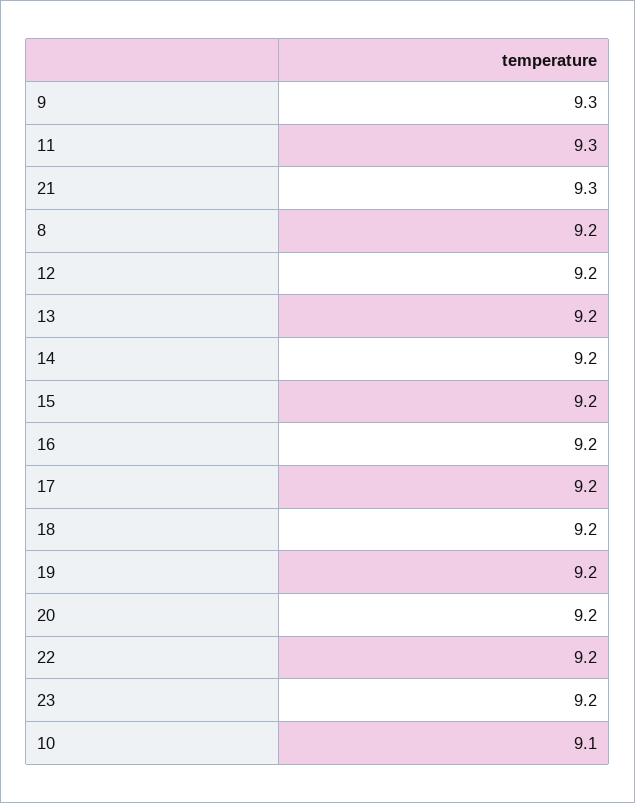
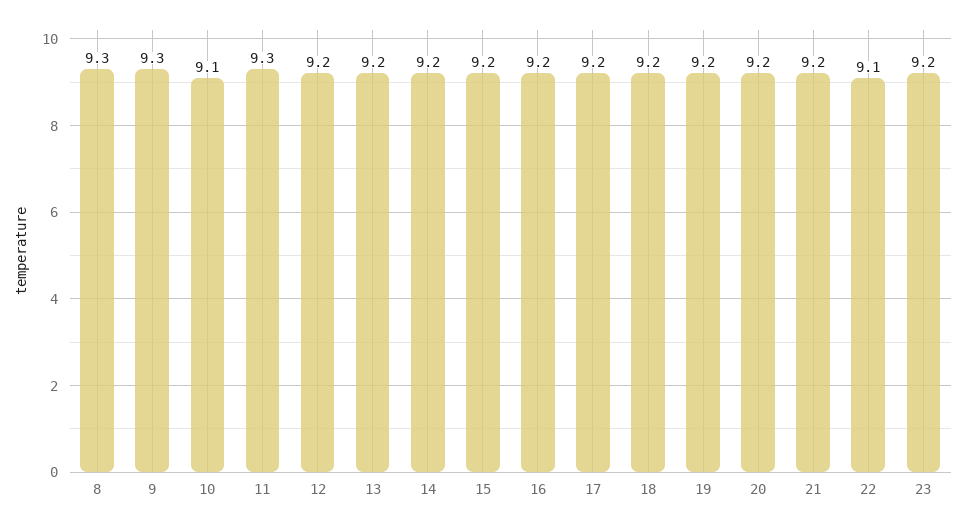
21: 9.3 -> 9.2
8: 9.2 -> 9.3
22: 9.2 -> 9.1

